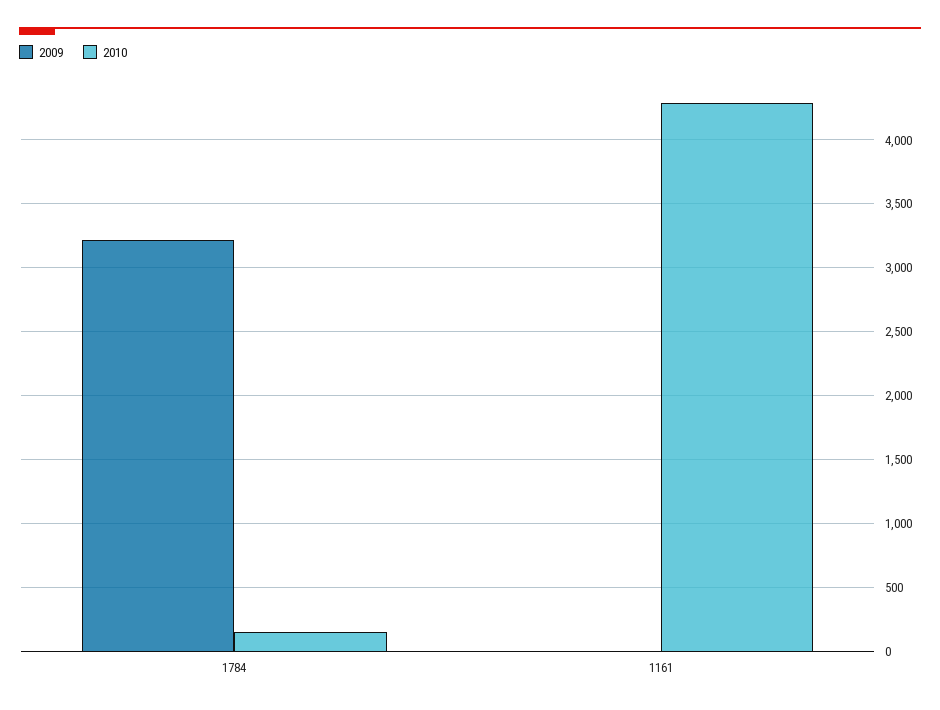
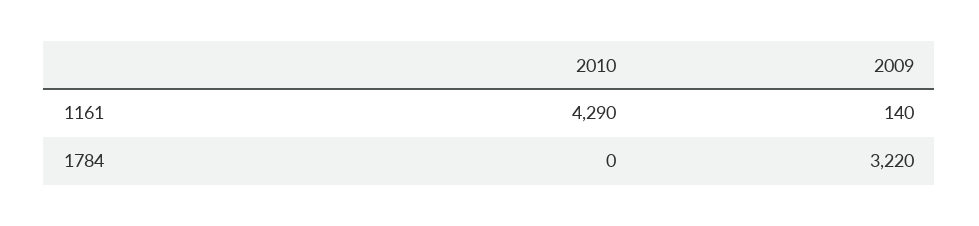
2010, 1784: 150 -> 0
2009, 1161: 0 -> 140

